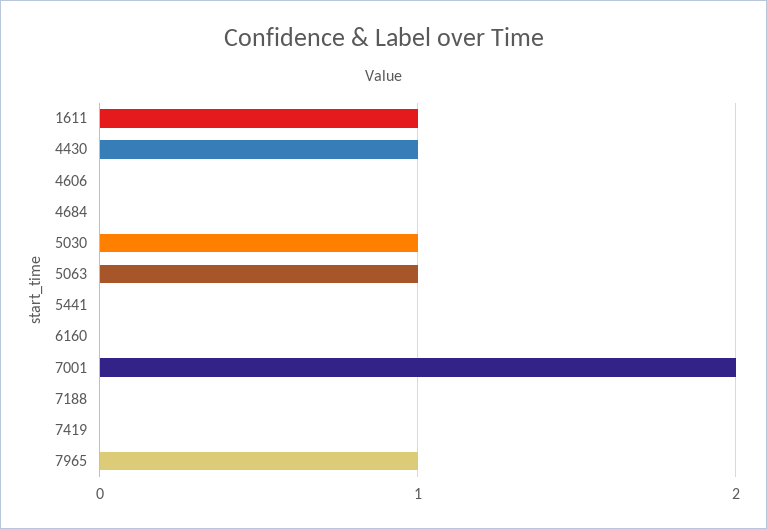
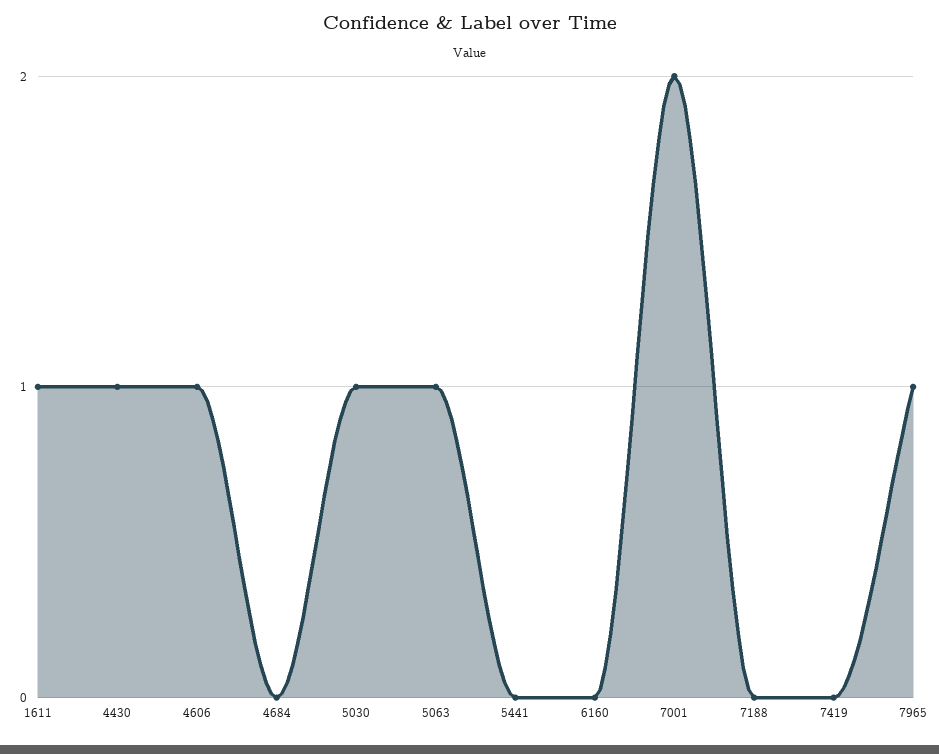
4606: 0 -> 1

